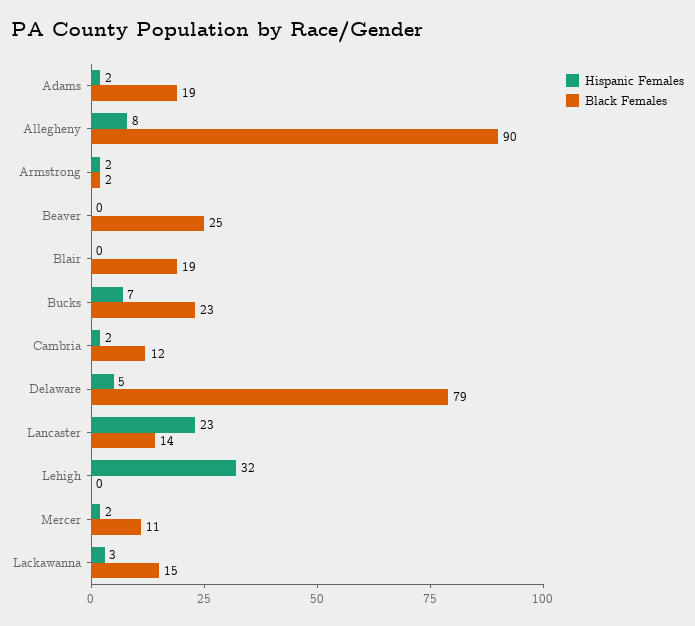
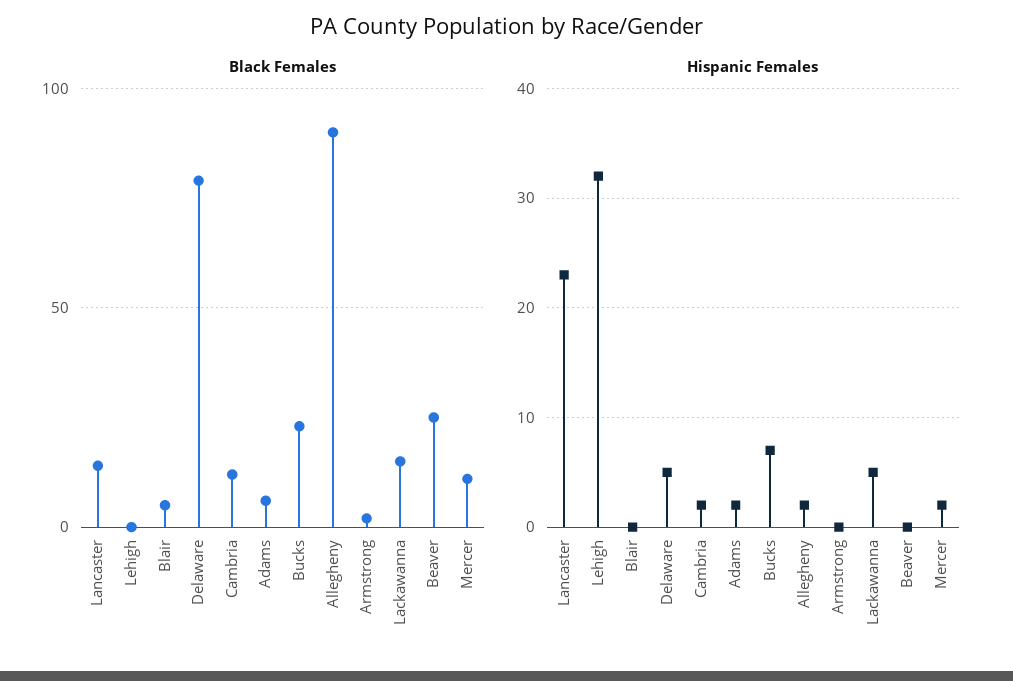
Black Females, Adams: 19 -> 5
Hispanic Females, Allegheny: 8 -> 2
Hispanic Females, Armstrong: 2 -> 0
Black Females, Blair: 19 -> 5
Hispanic Females, Lackawanna: 3 -> 5

